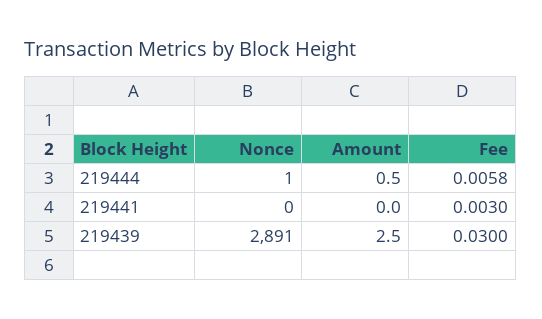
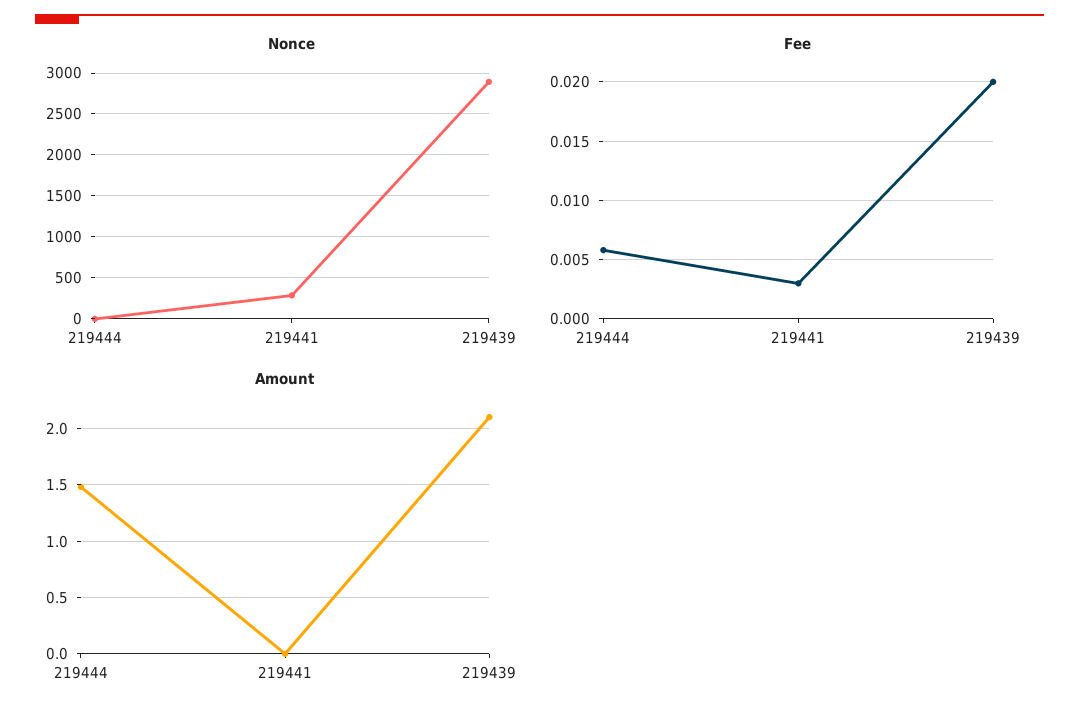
Amount, 219444: 0.5 -> 1.5
Nonce, 219441: 0 -> 300
Amount, 219439: 2.5 -> 2.1
Fee, 219439: 0.03 -> 0.02

